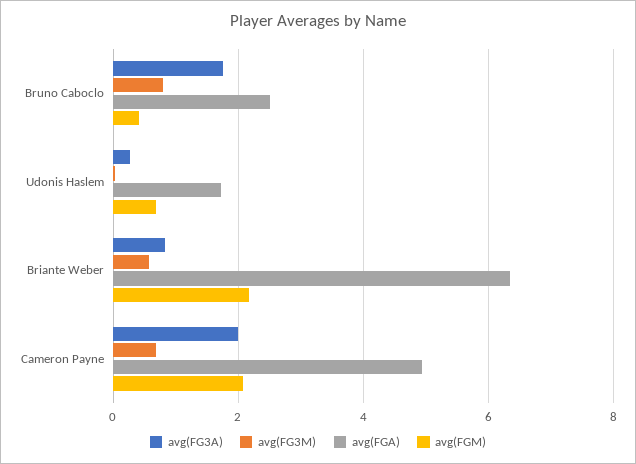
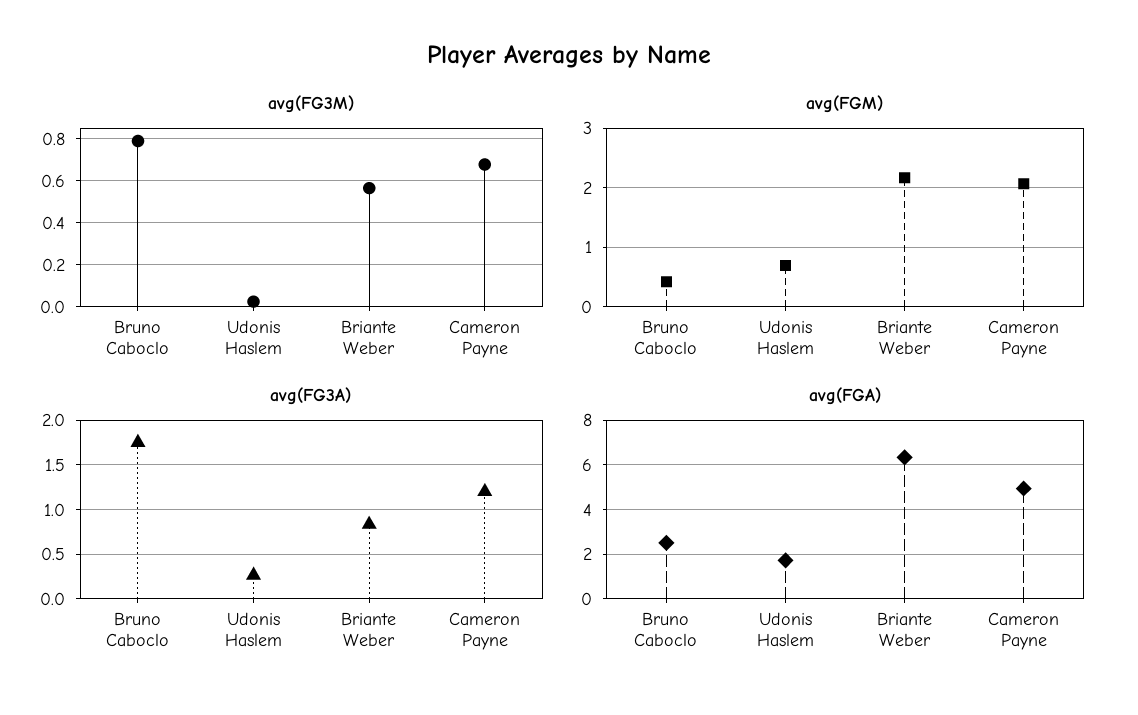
avg(FG3A), Cameron Payne: 2 -> 1.2

